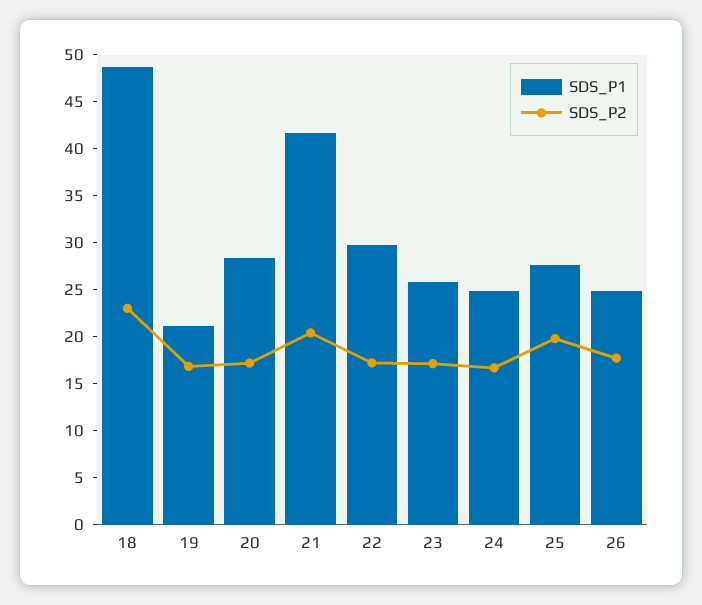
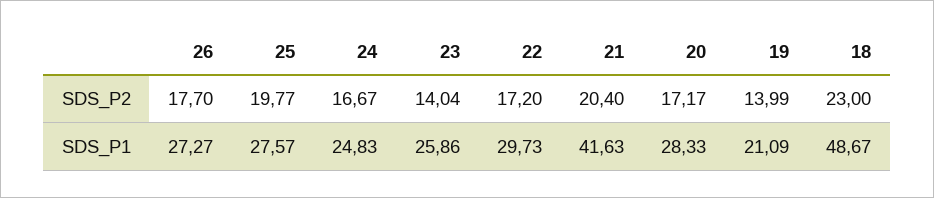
SDS_P2, 19: 17 -> 13.99
SDS_P2, 23: 17 -> 14.04
SDS_P1, 26: 25 -> 27.27

